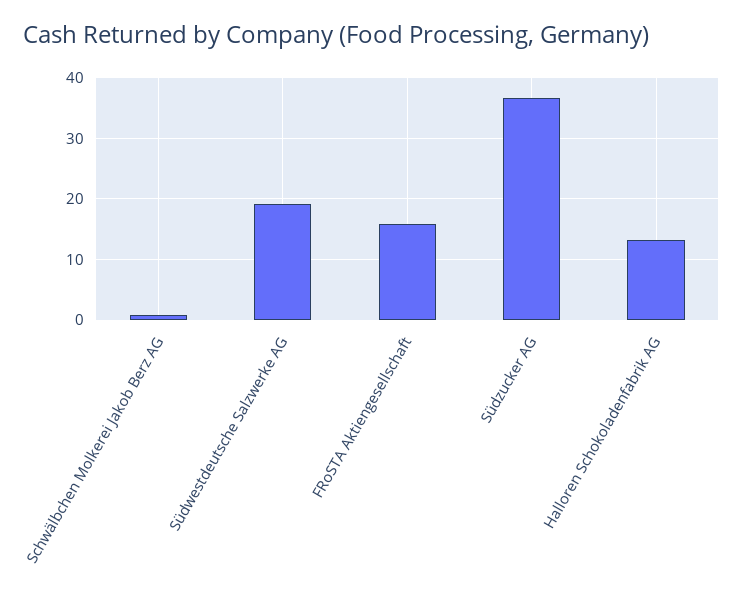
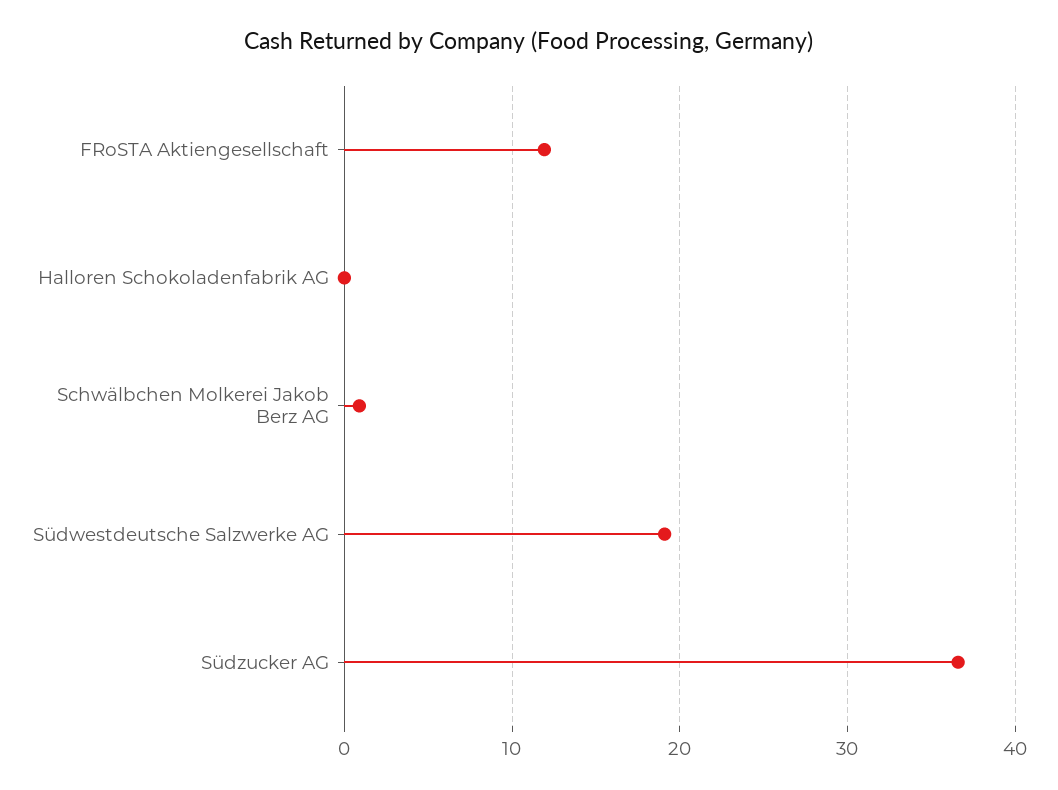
FRoSTA Aktiengesellschaft: 16 -> 12
Halloren Schokoladenfabrik AG: 13 -> 0

